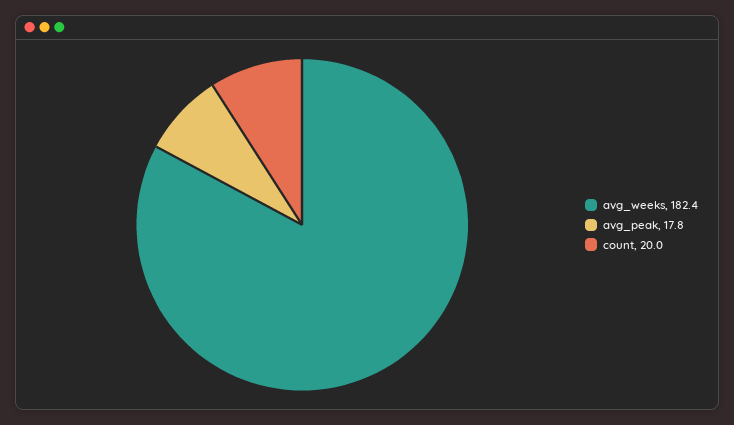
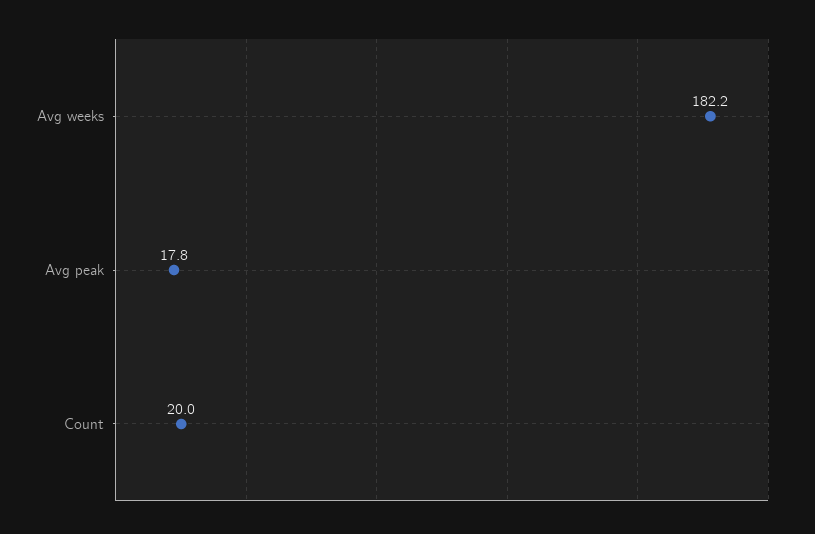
avg_weeks: 182.4 -> 182.2

